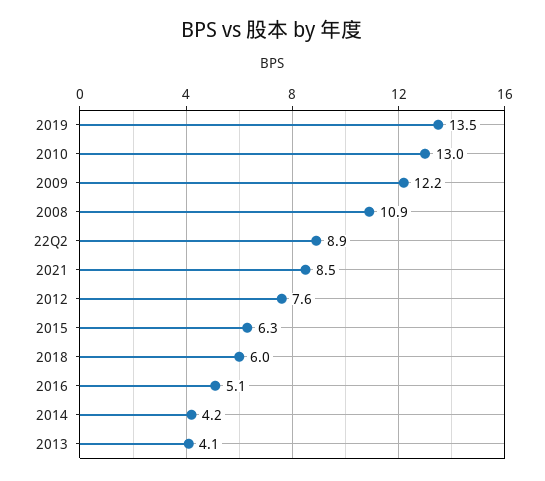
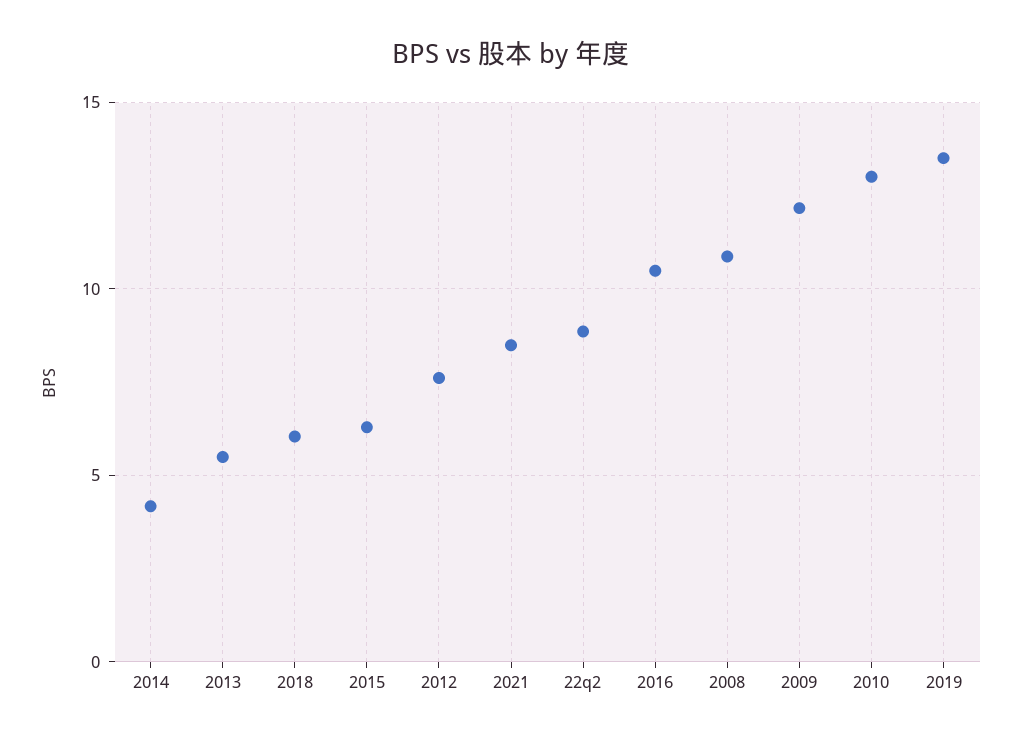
2016: 5.1 -> 10.5
2013: 4.1 -> 5.5

